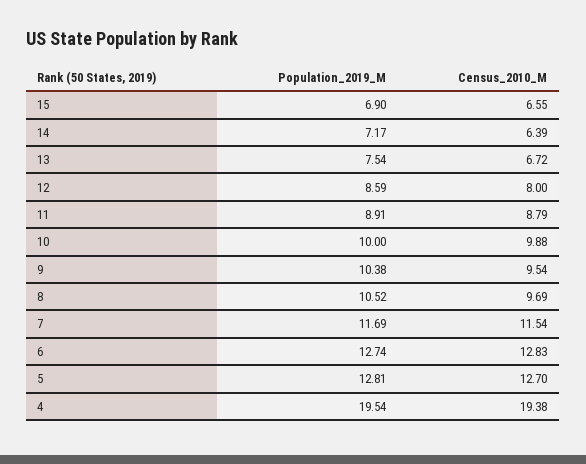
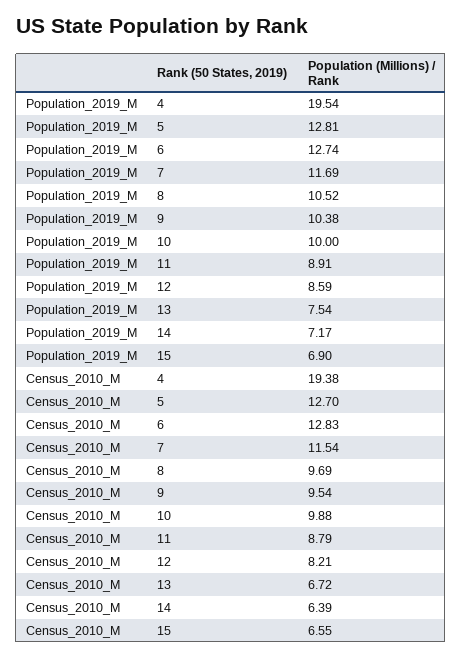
Census_2010_M, 12: 8 -> 8.21

